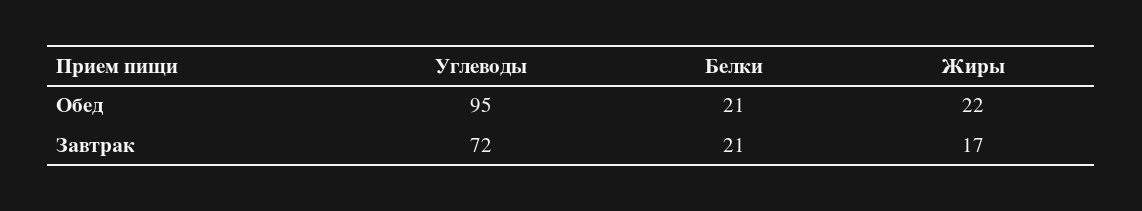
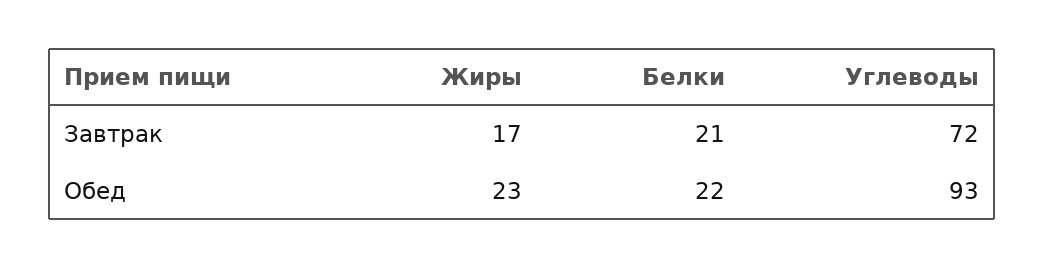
Углеводы, Обед: 95 -> 93
Белки, Обед: 21 -> 22
Жиры, Обед: 22 -> 23

